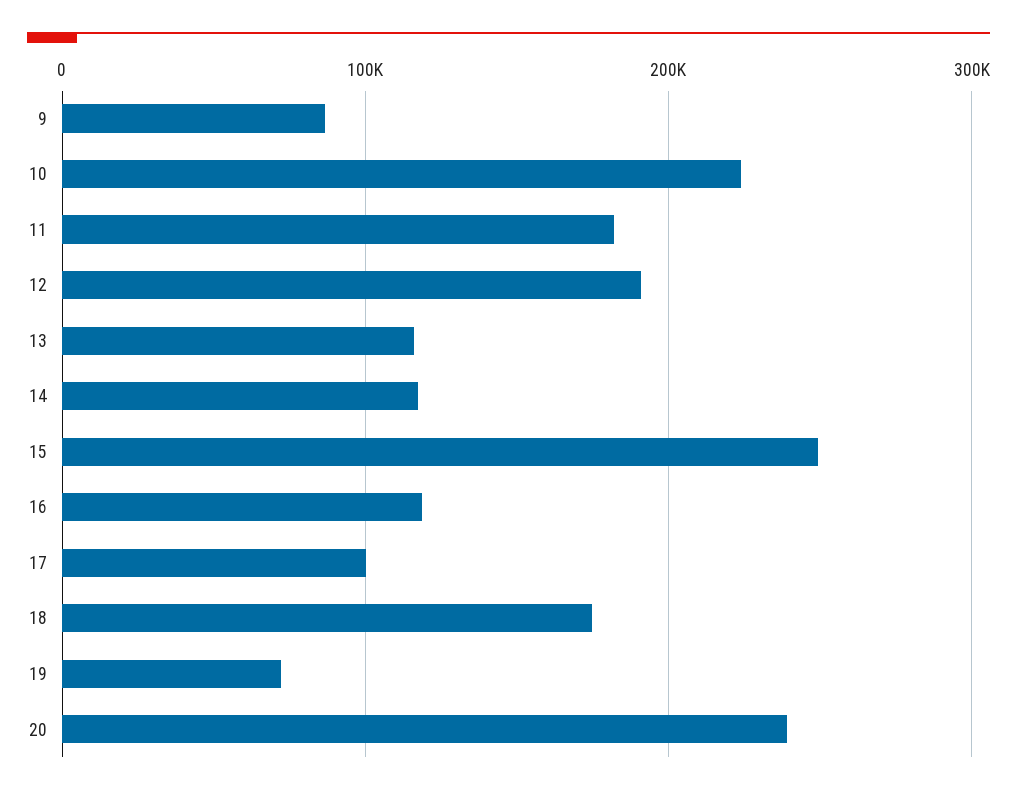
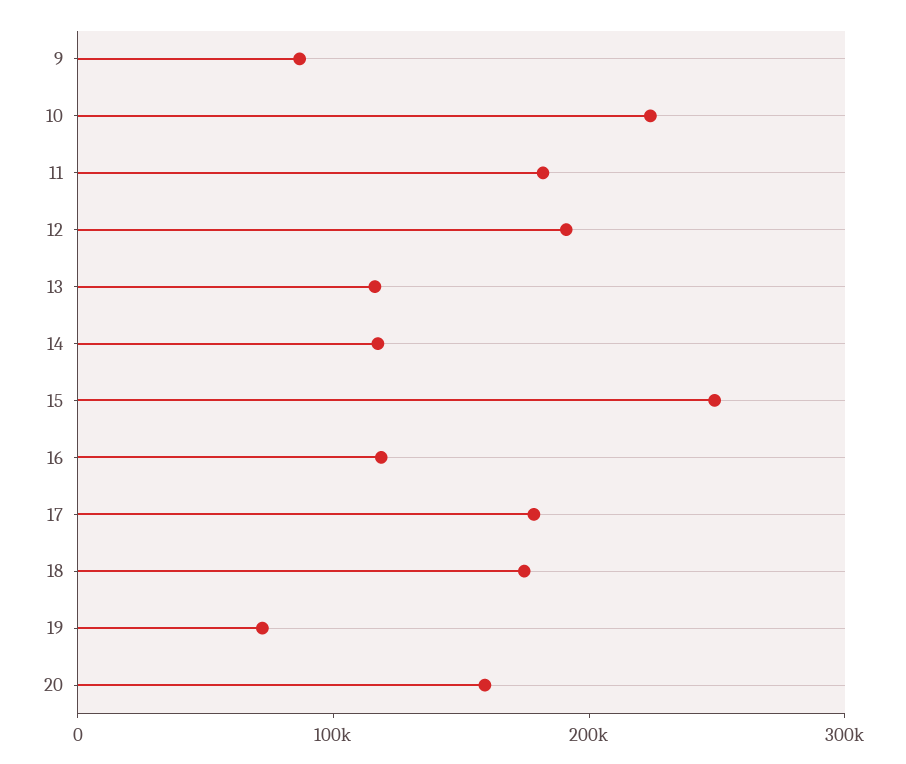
17: 100000 -> 180000
20: 240000 -> 160000

